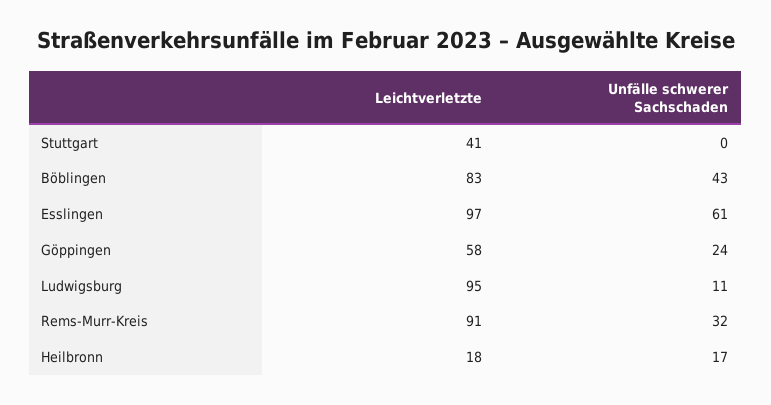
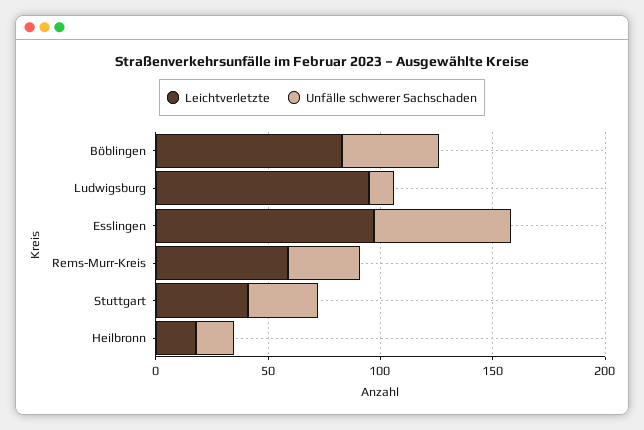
Unfälle schwerer Sachschaden, Stuttgart: 0 -> 30
Leichtverletzte, Göppingen: 58 -> none
Unfälle schwerer Sachschaden, Göppingen: 24 -> none
Leichtverletzte, Rems-Murr-Kreis: 91 -> 60

